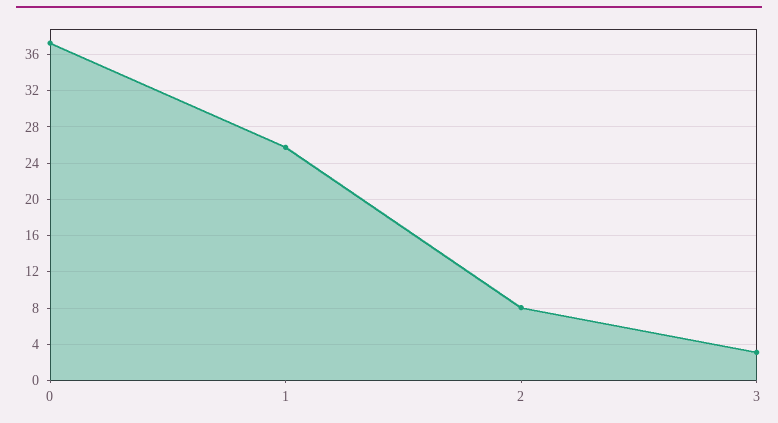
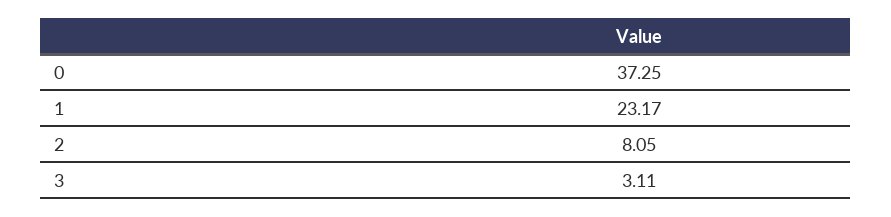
1: 26 -> 23.17

